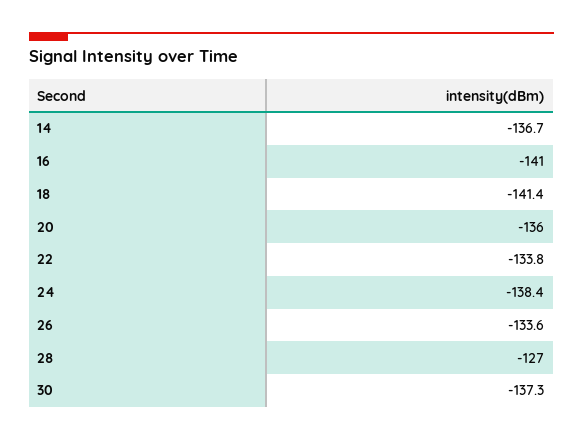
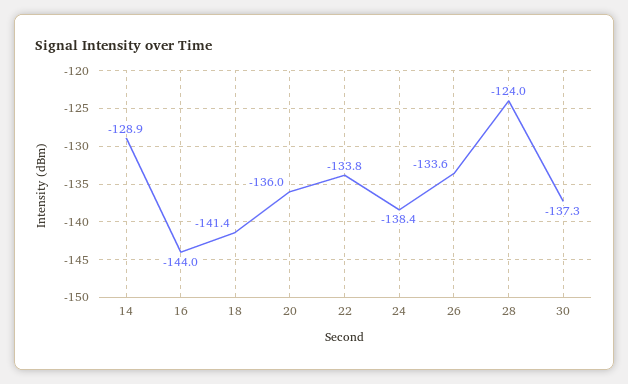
14: -136.7 -> -128.9
16: -141 -> -144
28: -127 -> -124

